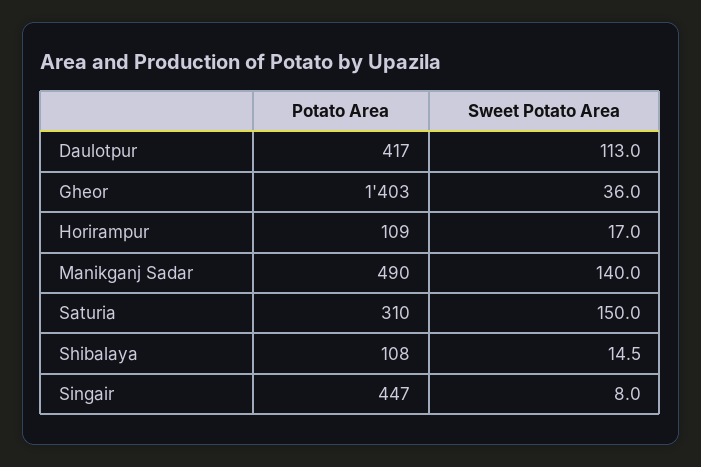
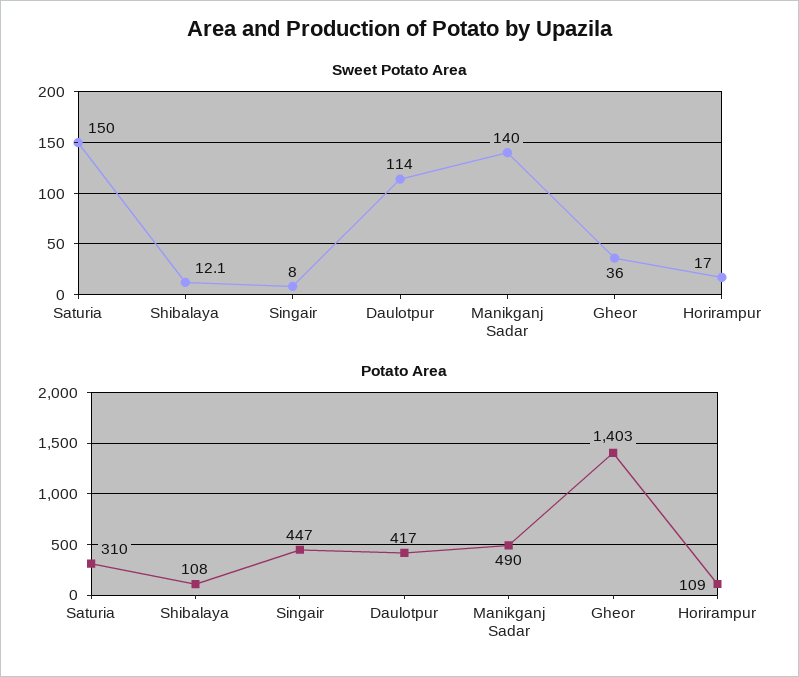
Sweet Potato Area, Daulotpur: 113 -> 114
Sweet Potato Area, Shibalaya: 14.5 -> 12.1

